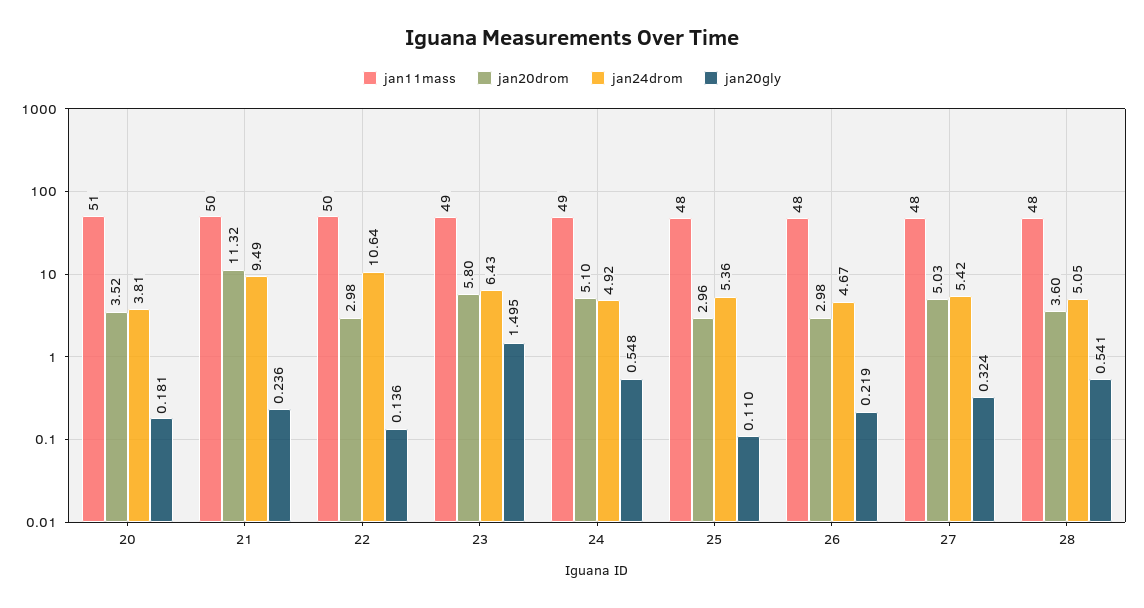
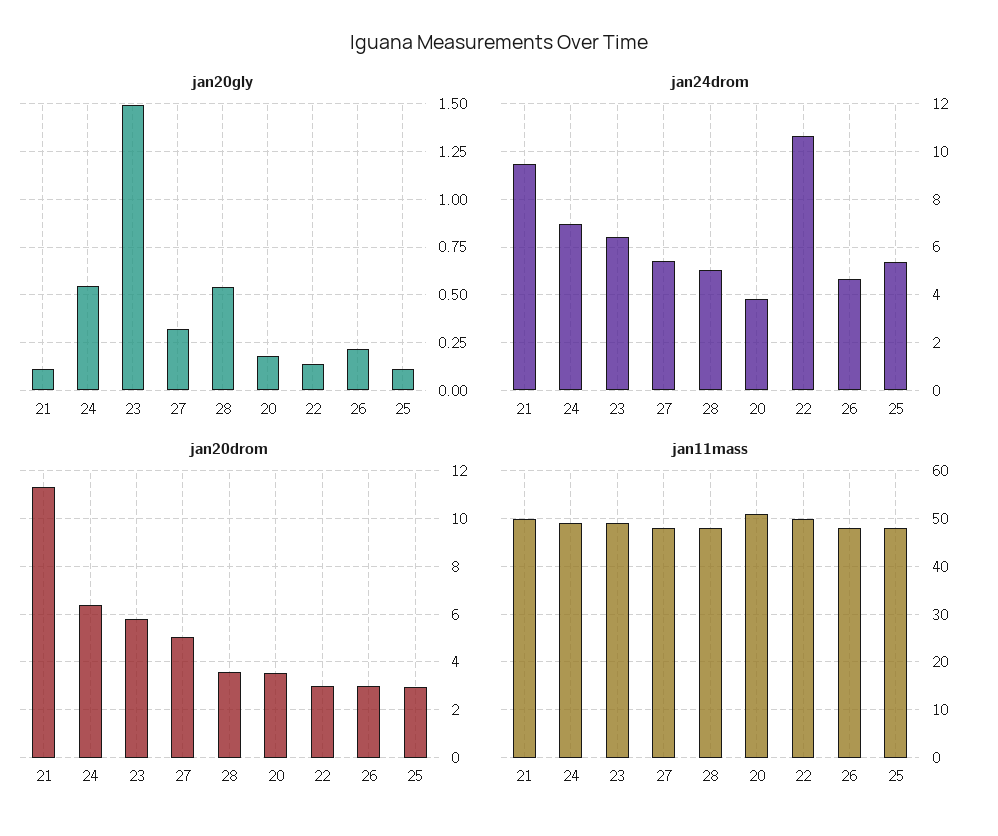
jan20gly, 21: 0.236 -> 0.1
jan20drom, 24: 5.1 -> 6.5
jan24drom, 24: 4.92 -> 7

